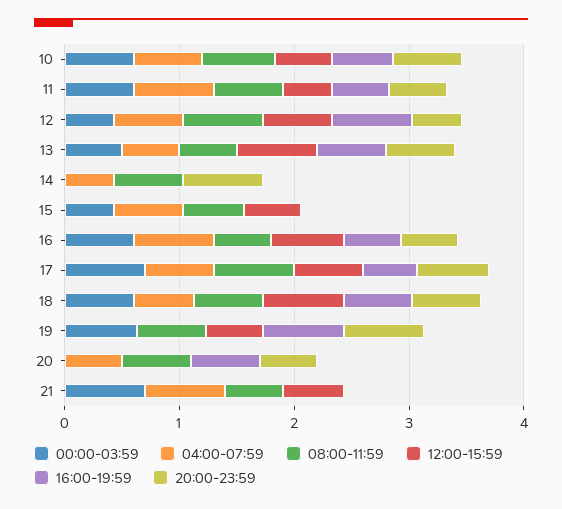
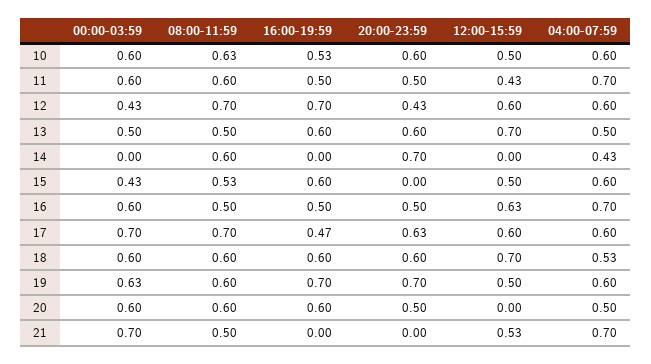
16:00-19:59, 15: 0 -> 0.6
04:00-07:59, 19: 0 -> 0.6
00:00-03:59, 20: 0 -> 0.6

